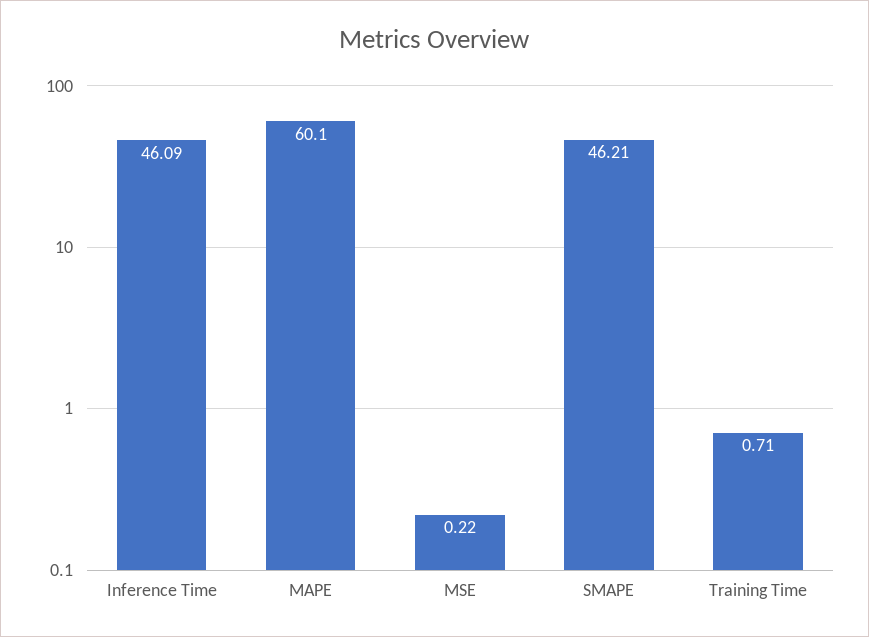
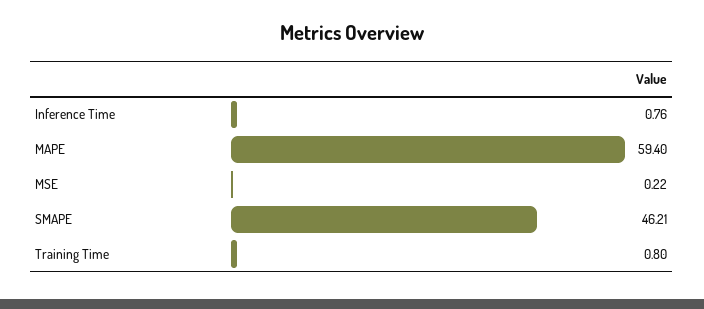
Inference Time: 46.09 -> 0.76
MAPE: 60.1 -> 59.4
Training Time: 0.71 -> 0.8

